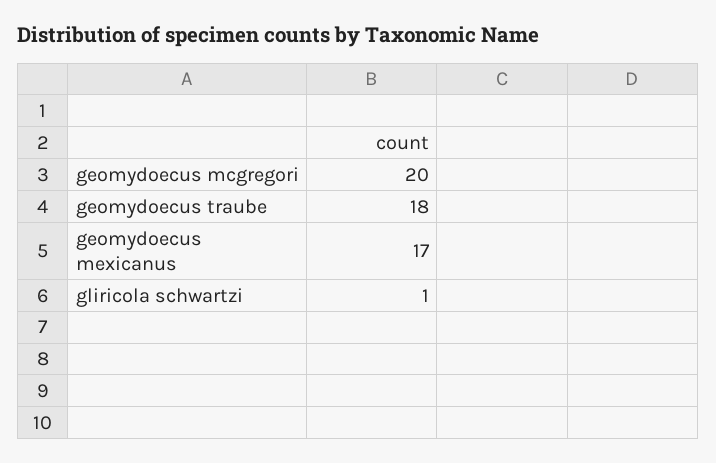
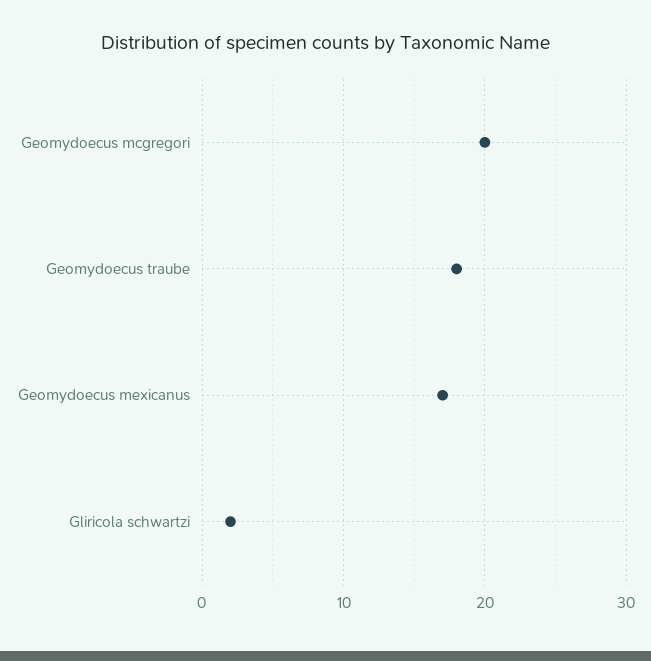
gliricola schwartzi: 1 -> 2

